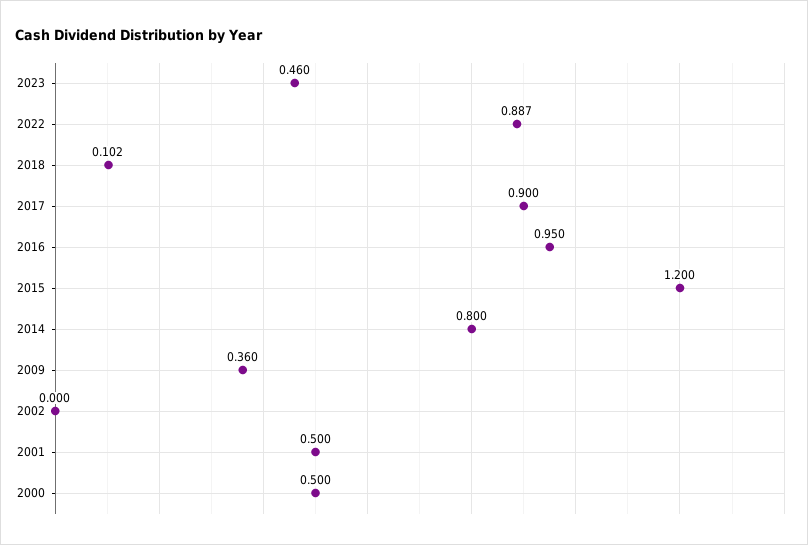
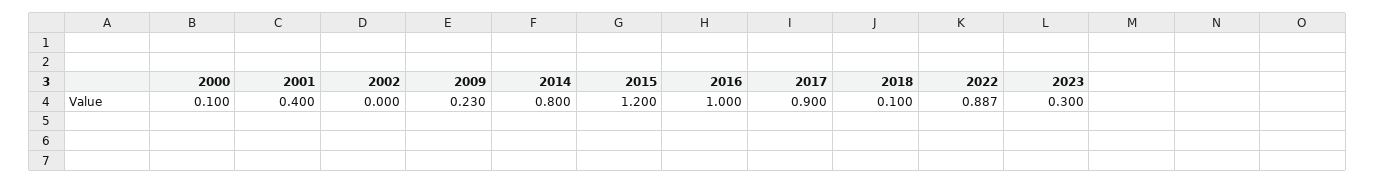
2023: 0.46 -> 0.3
2018: 0.102 -> 0.1
2016: 0.95 -> 1
2009: 0.36 -> 0.23
2001: 0.5 -> 0.4
2000: 0.5 -> 0.1

